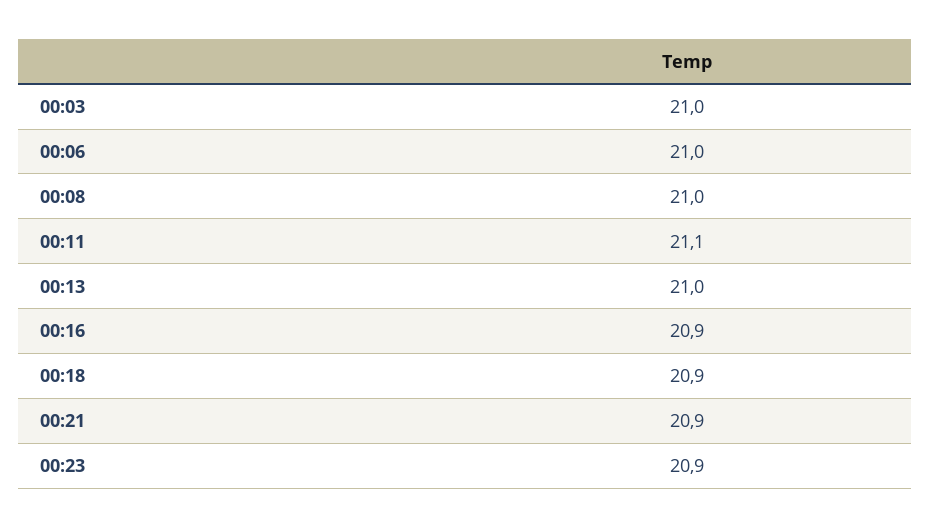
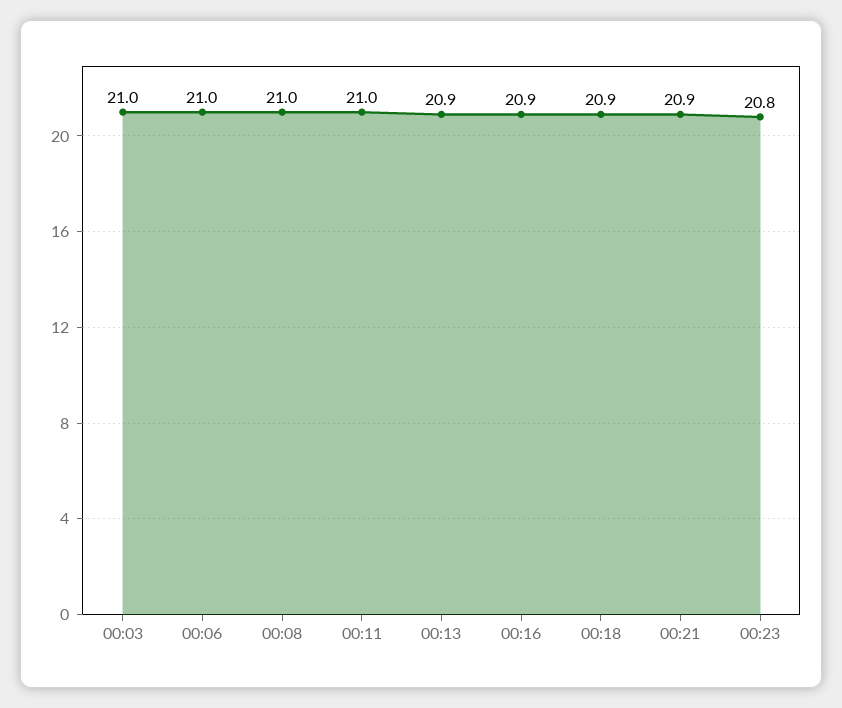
00:11: 21.1 -> 21
00:13: 21 -> 20.9
00:23: 20.9 -> 20.8

